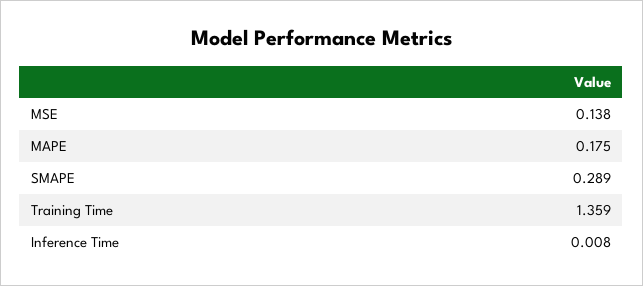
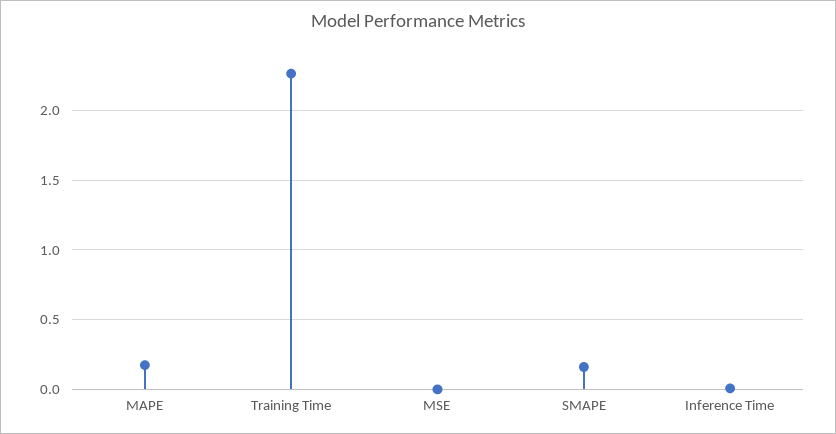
MSE: 0.138 -> 0
SMAPE: 0.289 -> 0.15
Training Time: 1.359 -> 2.25

